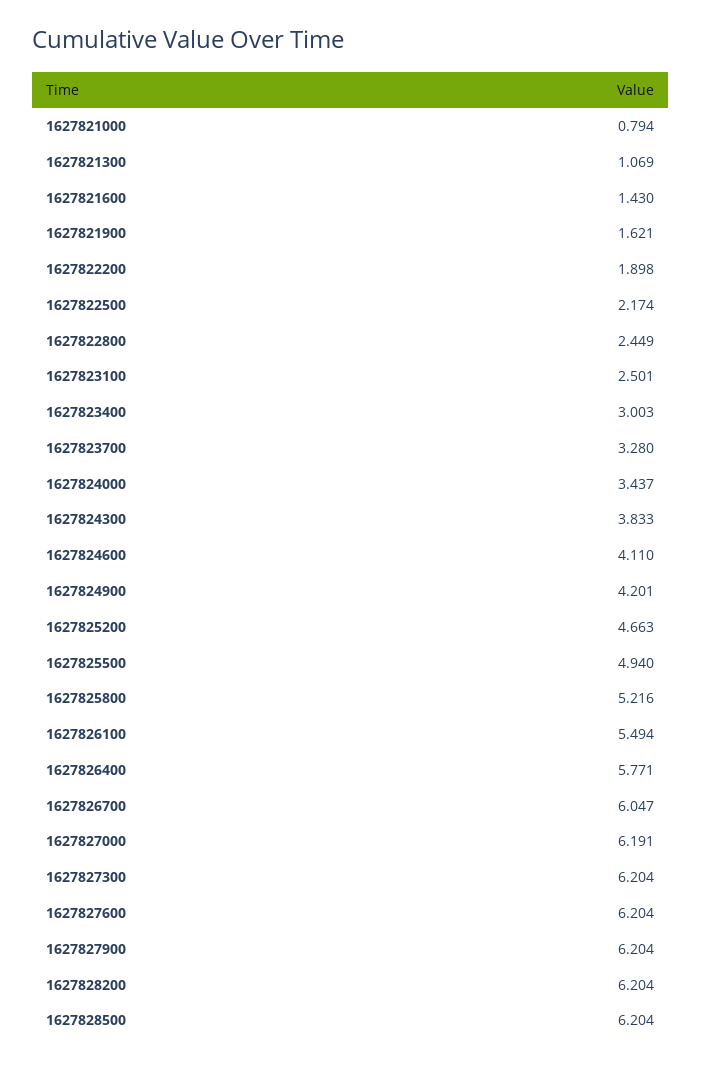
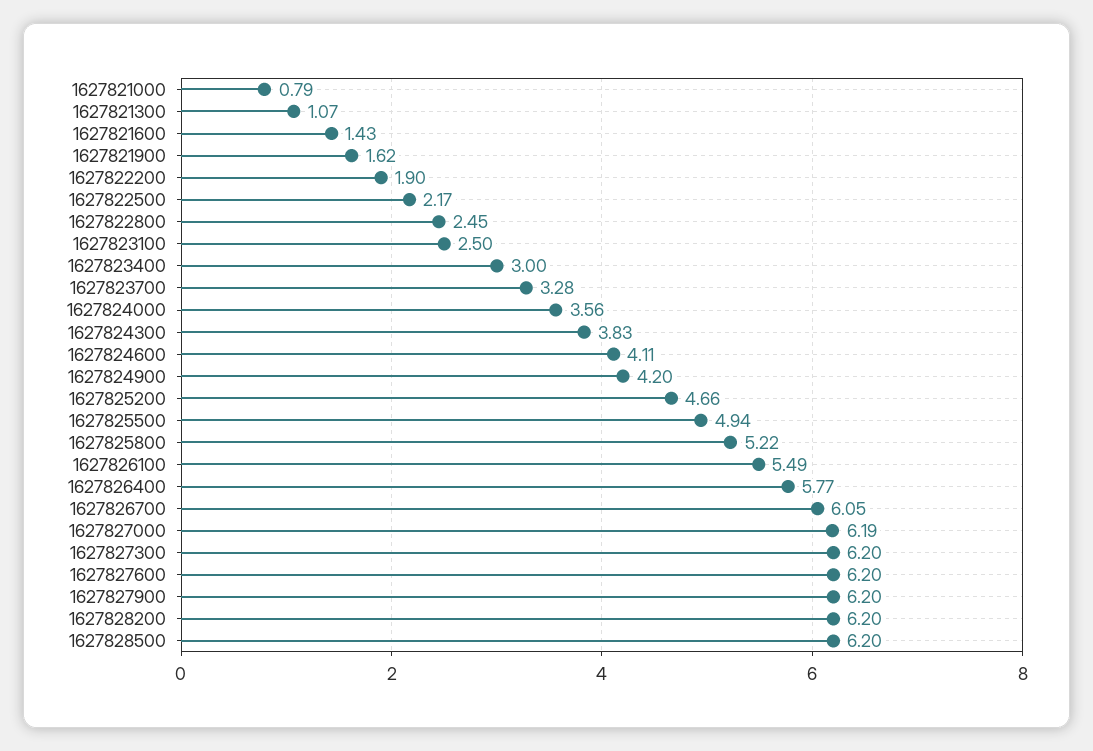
1627824000: 3.437 -> 3.56

